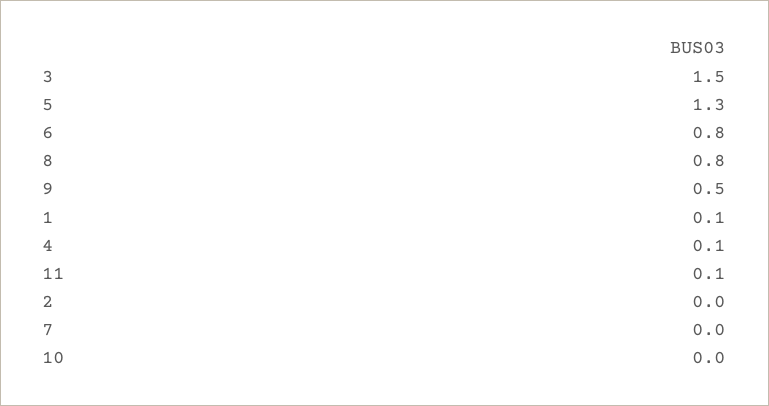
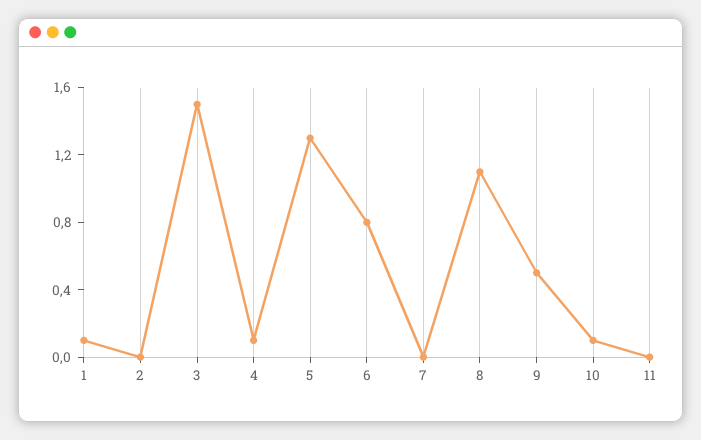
8: 0.8 -> 1.1
11: 0.1 -> 0
10: 0 -> 0.1

